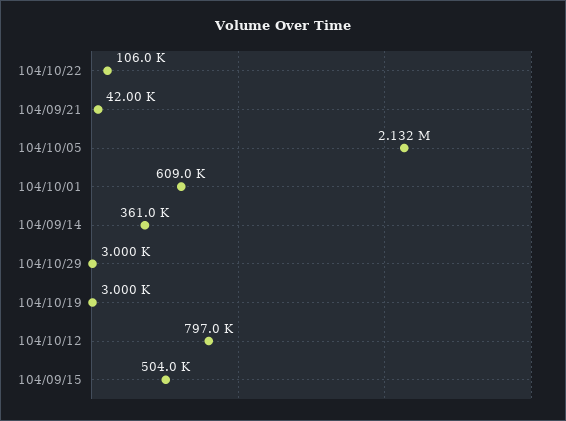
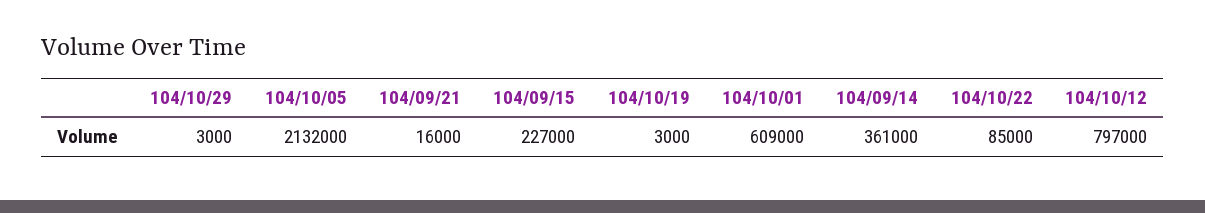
104/10/22: 106000 -> 85000
104/09/21: 42000 -> 16000
104/09/15: 504000 -> 227000

